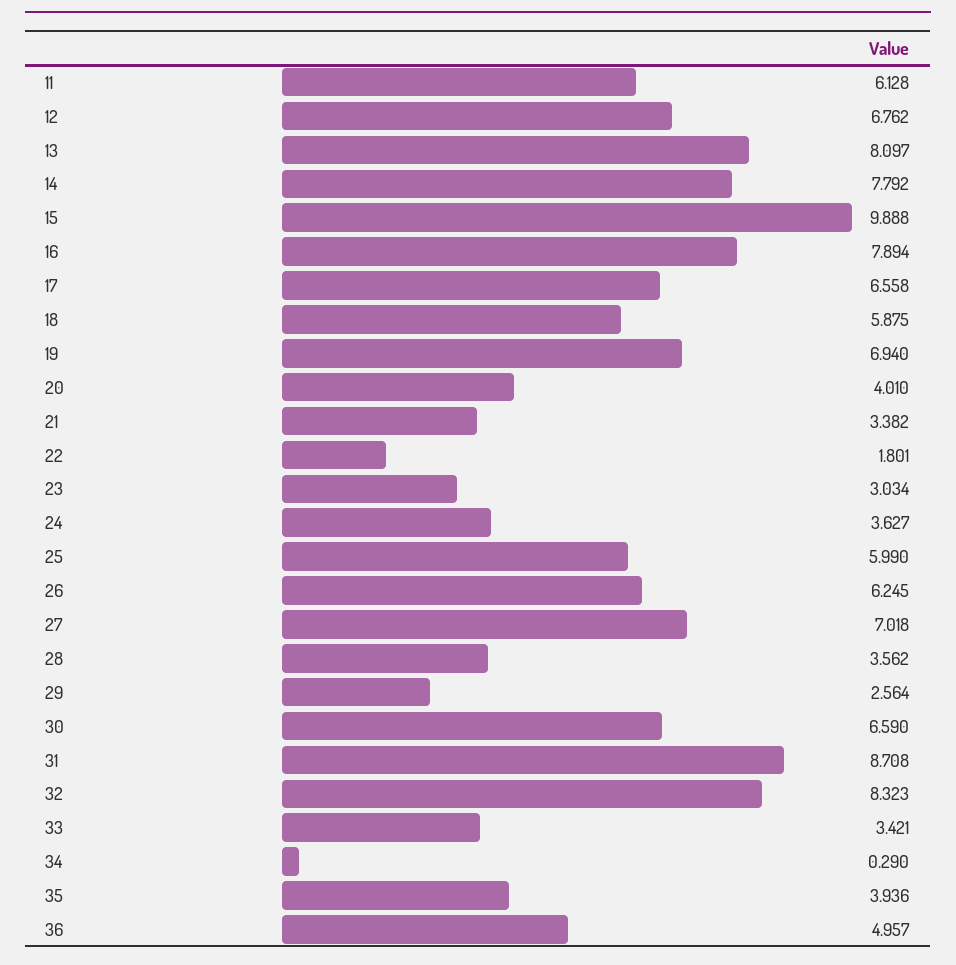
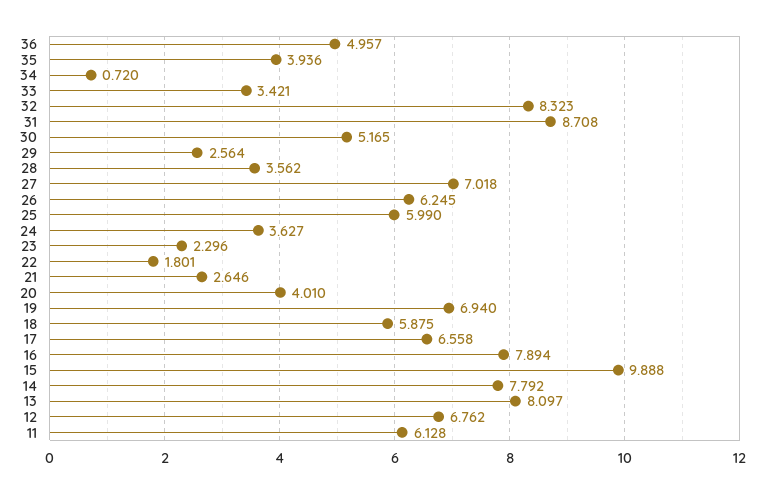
21: 3.382 -> 2.646
23: 3.034 -> 2.296
30: 6.59 -> 5.165
34: 0.29 -> 0.72

